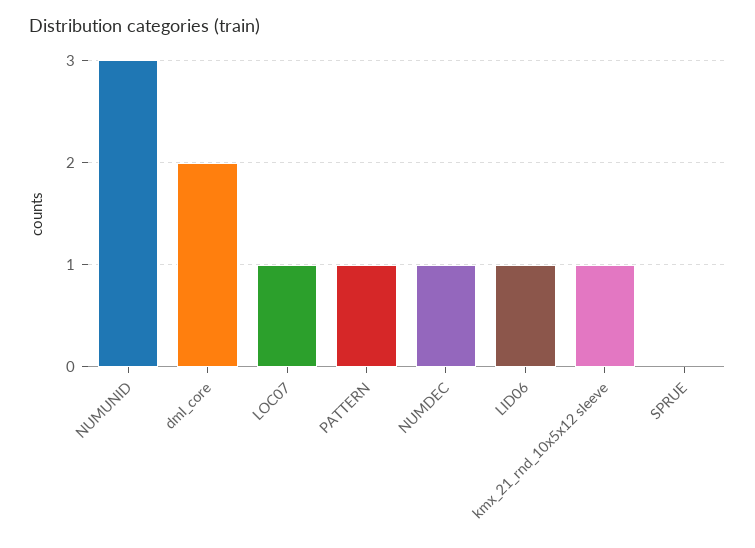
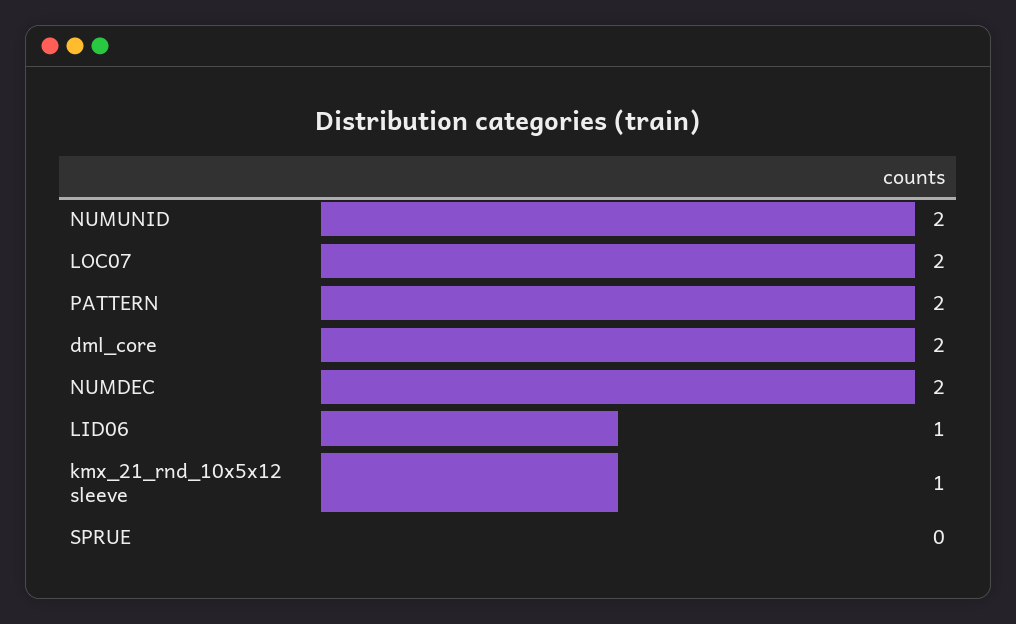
NUMUNID: 3 -> 2
LOC07: 1 -> 2
PATTERN: 1 -> 2
NUMDEC: 1 -> 2

